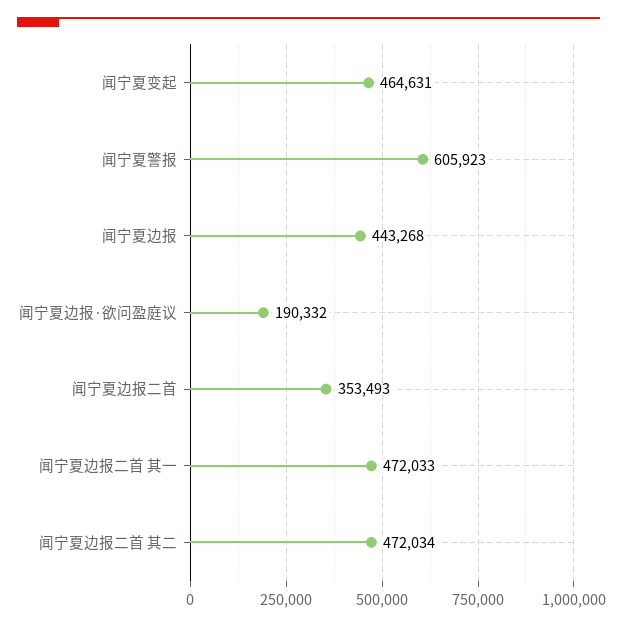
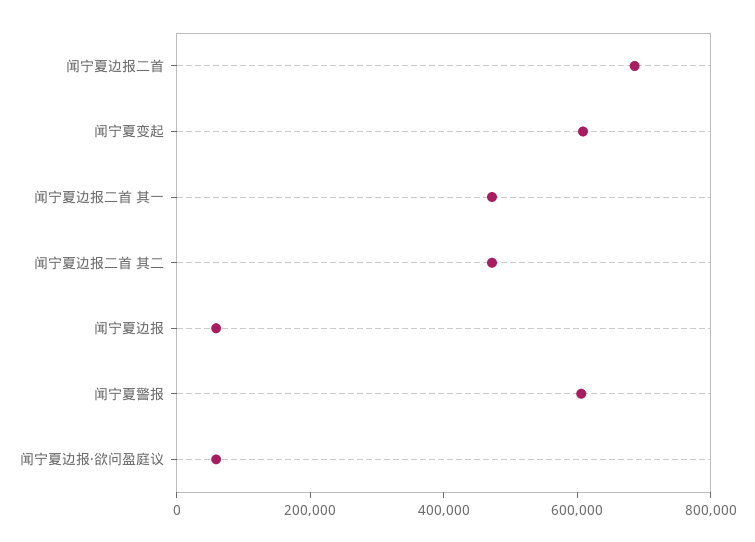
闻宁夏变起: 464631 -> 600000
闻宁夏边报: 443268 -> 50000
闻宁夏边报·欲问盈庭议: 190332 -> 50000
闻宁夏边报二首: 353493 -> 700000

